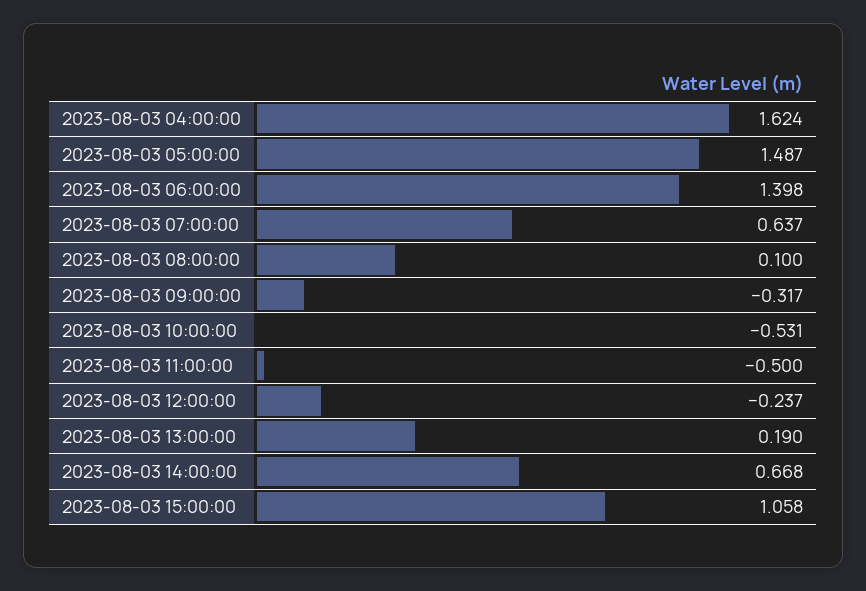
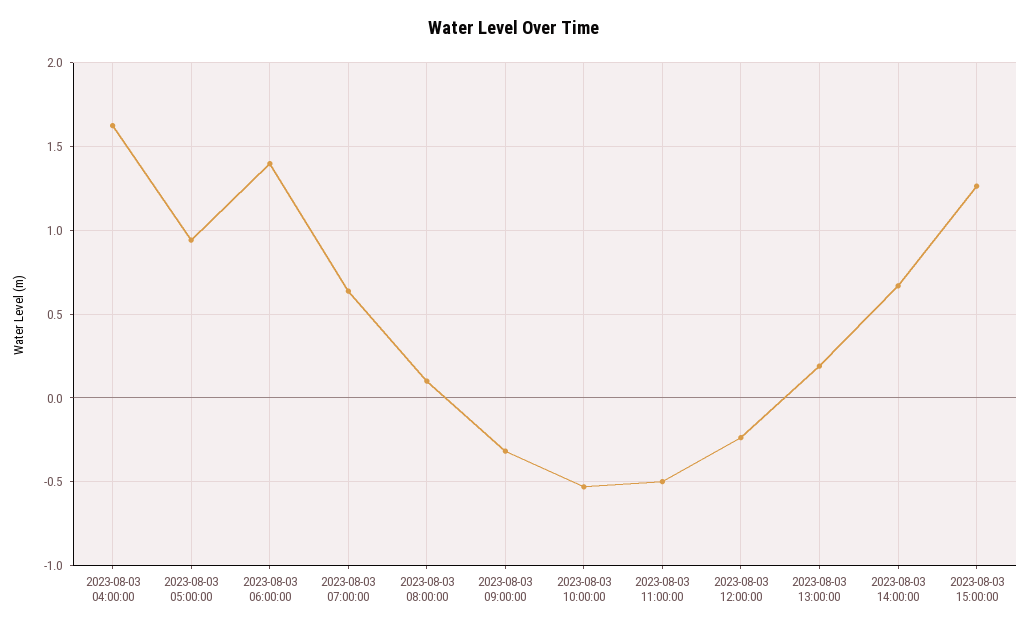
2023-08-03 05:00:00: 1.487 -> 0.95
2023-08-03 15:00:00: 1.058 -> 1.25

